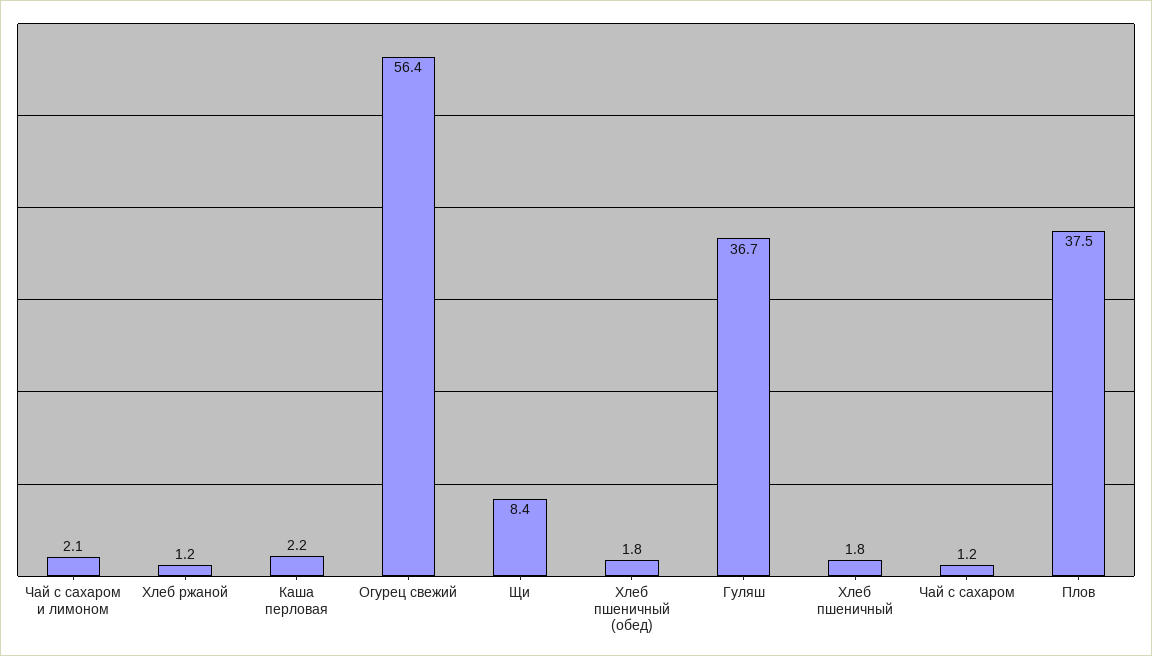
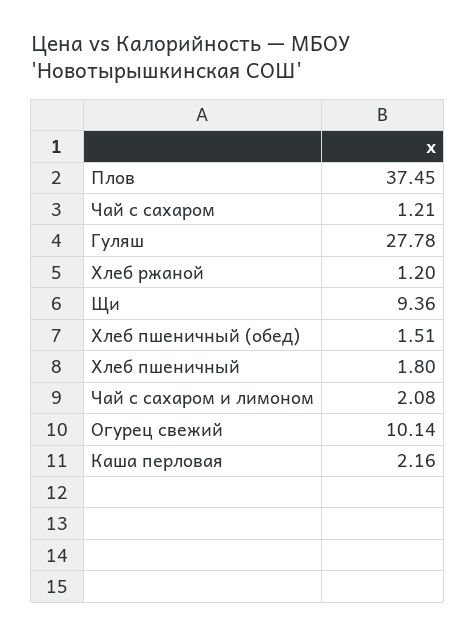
Огурец свежий: 56.4 -> 10.14
Щи: 8.4 -> 9.36
Хлеб пшеничный (обед): 1.8 -> 1.51
Гуляш: 36.7 -> 27.78

